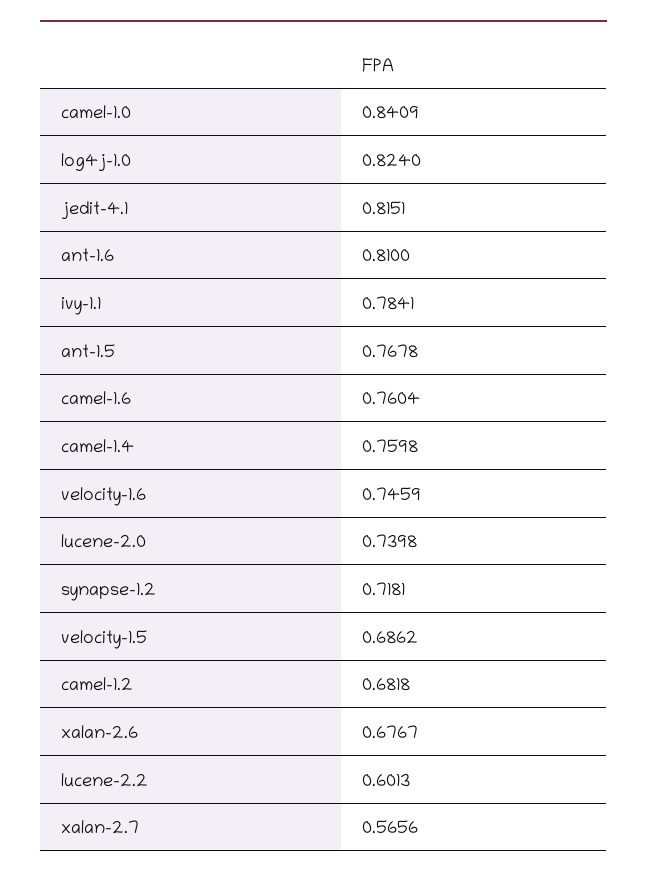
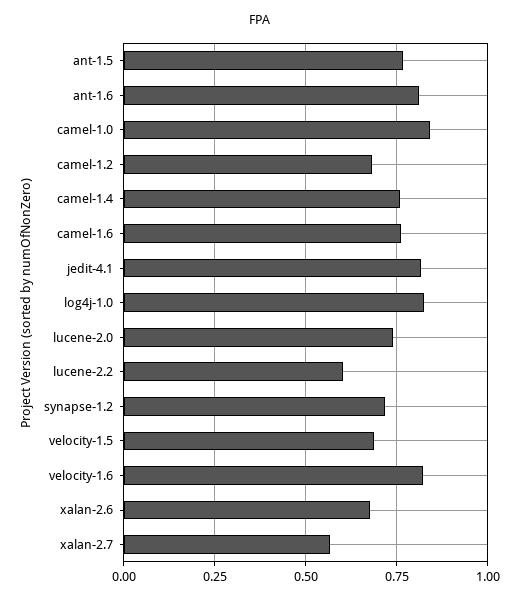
ivy-1.1: 0.7841 -> none
velocity-1.6: 0.7459 -> 0.825

